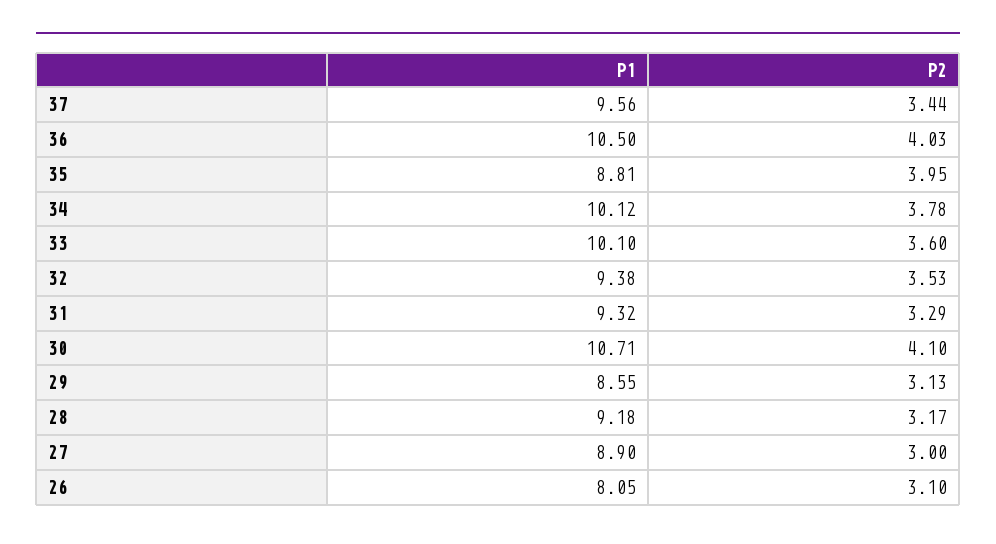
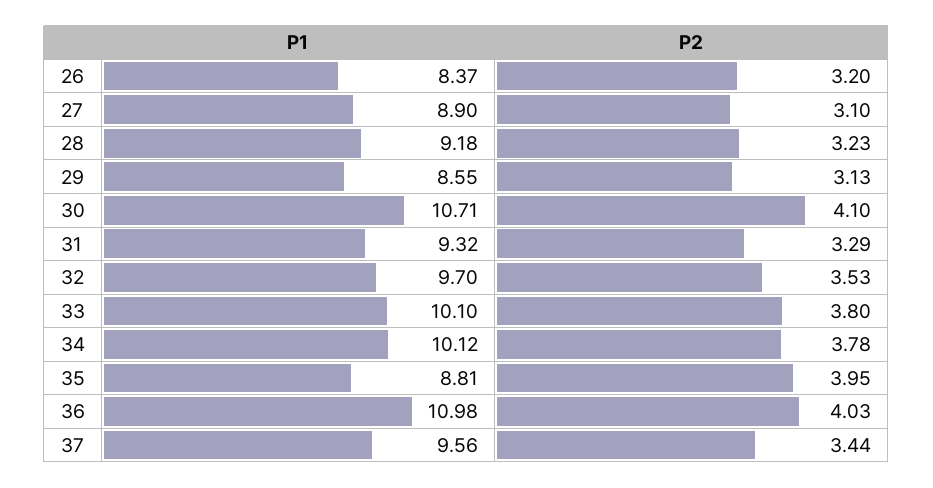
P1, 36: 10.5 -> 10.98
P2, 33: 3.6 -> 3.8
P1, 32: 9.38 -> 9.7
P2, 28: 3.17 -> 3.23
P2, 27: 3 -> 3.1
P1, 26: 8.05 -> 8.37
P2, 26: 3.1 -> 3.2

